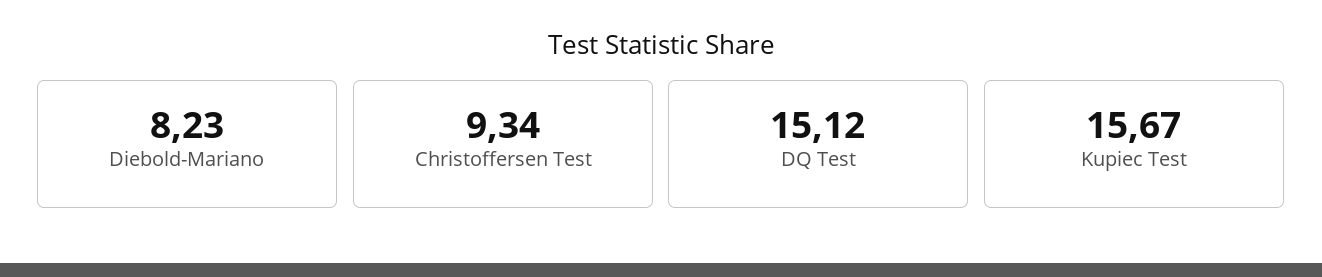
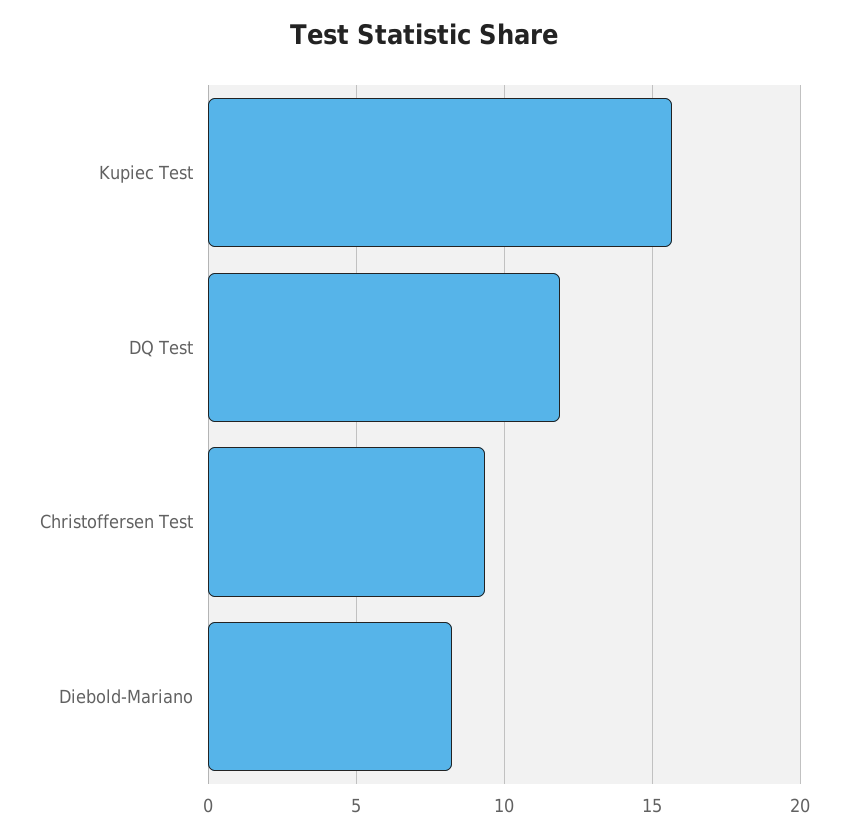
DQ Test: 15.12 -> 12

